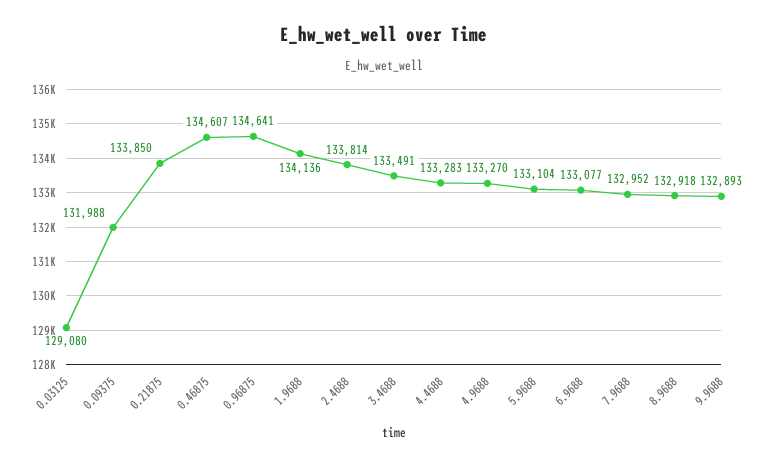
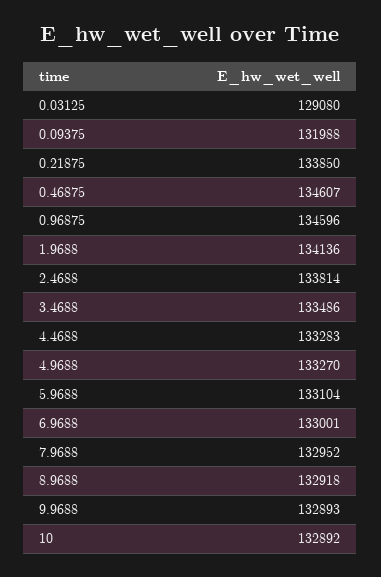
0.96875: 134641 -> 134596
3.4688: 133491 -> 133486
6.9688: 133077 -> 133001
10: none -> 132892

